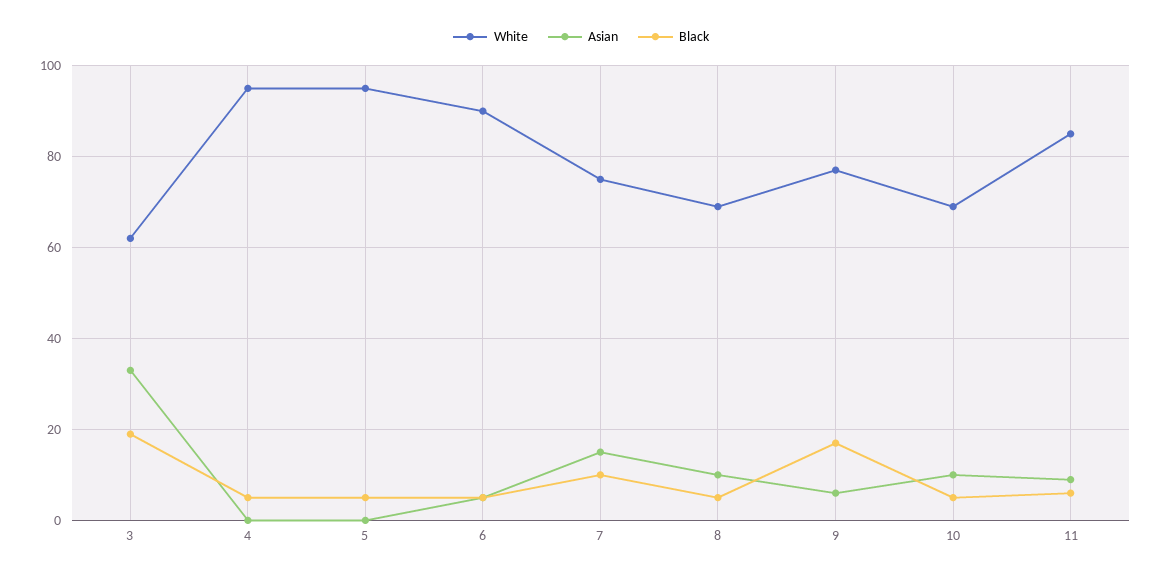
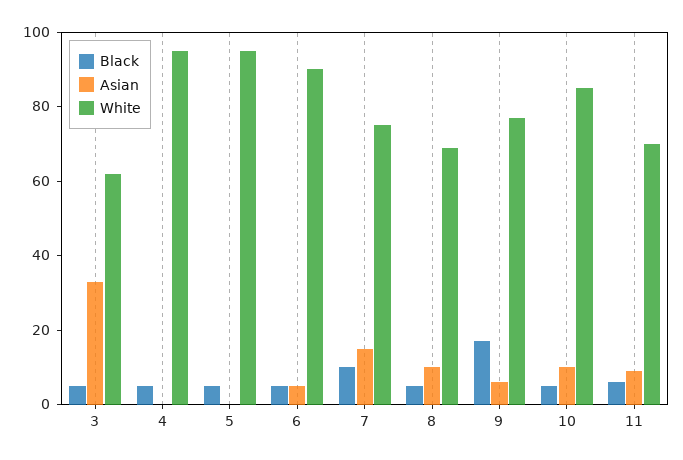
Black, 3: 20 -> 5
White, 10: 70 -> 85
White, 11: 85 -> 70

